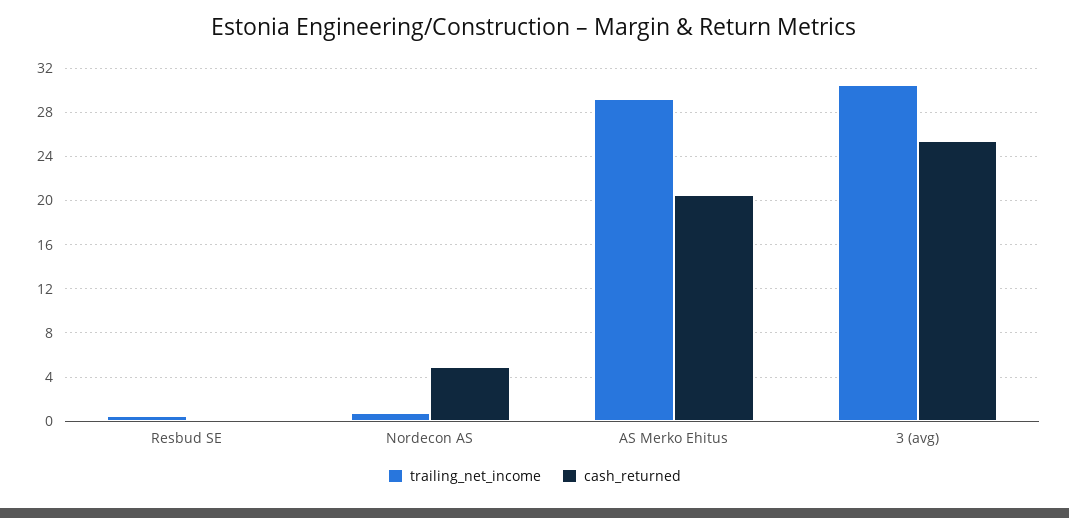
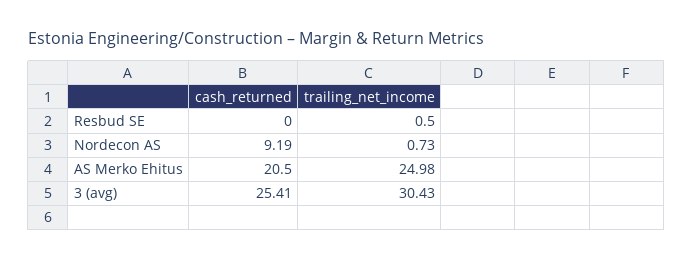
cash_returned, Nordecon AS: 5 -> 9.19
trailing_net_income, AS Merko Ehitus: 29 -> 24.98

